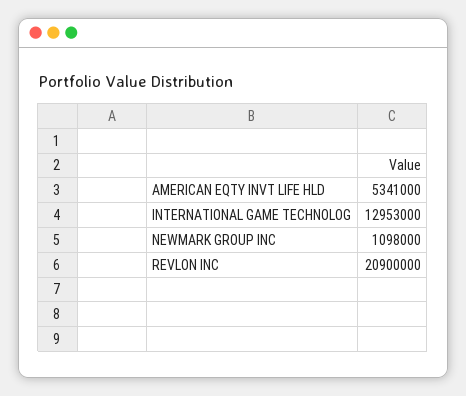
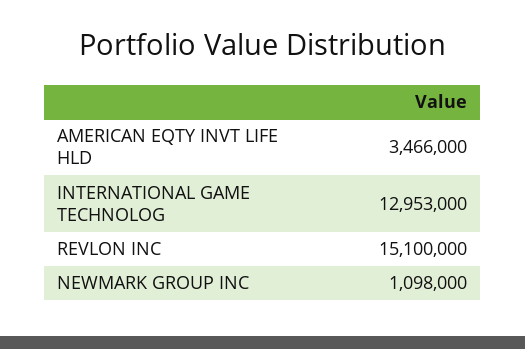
AMERICAN EQTY INVT LIFE HLD: 5341000 -> 3466000
REVLON INC: 20900000 -> 15100000

